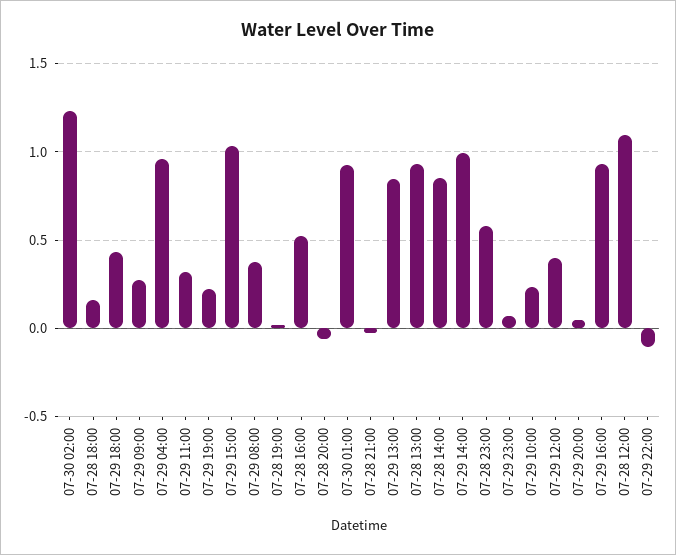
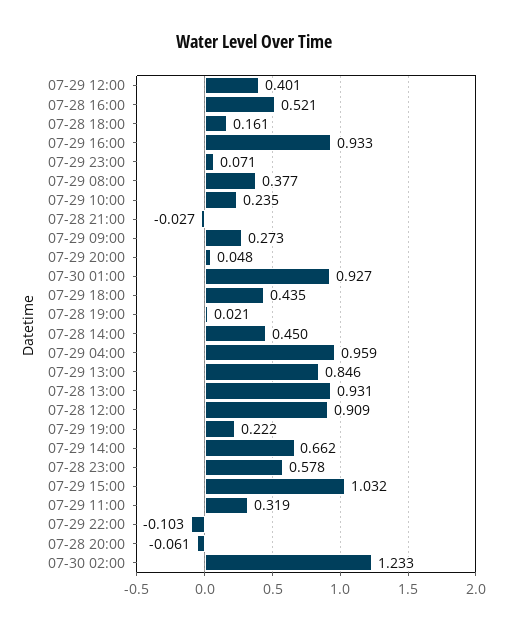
07-28 14:00: 0.85 -> 0.45
07-29 14:00: 1 -> 0.662
07-28 12:00: 1.1 -> 0.909

